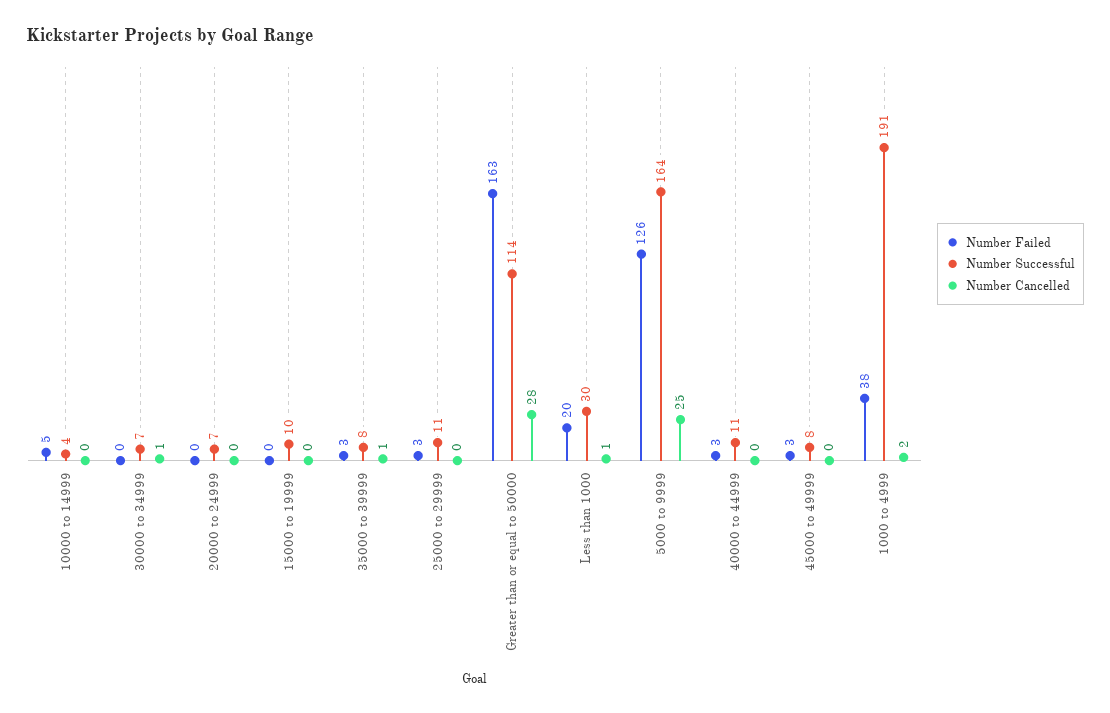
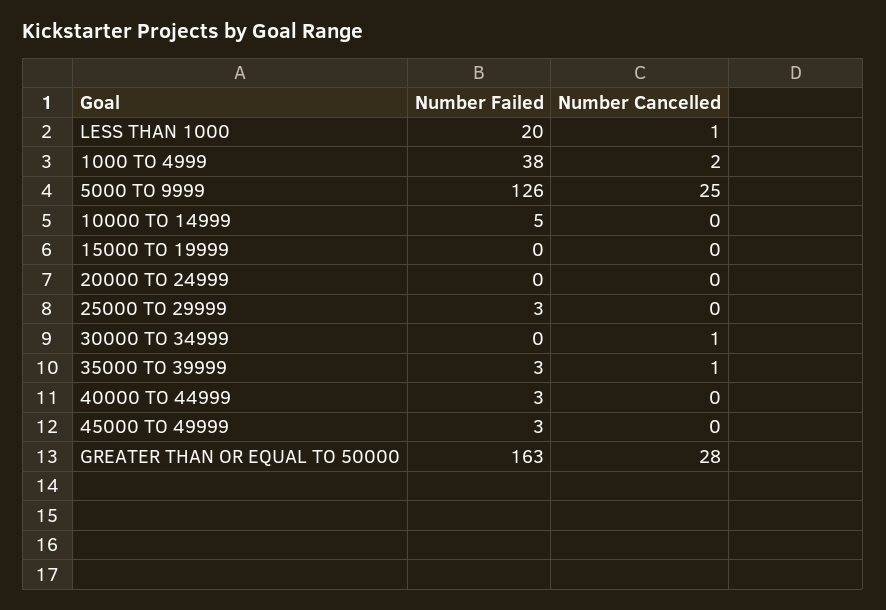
Number Successful, 10000 to 14999: 4 -> none
Number Successful, 30000 to 34999: 7 -> none
Number Successful, 20000 to 24999: 7 -> none
Number Successful, 15000 to 19999: 10 -> none
Number Successful, 35000 to 39999: 8 -> none
Number Successful, 25000 to 29999: 11 -> none
Number Successful, Greater than or equal to 50000: 114 -> none
Number Successful, Less than 1000: 30 -> none
Number Successful, 5000 to 9999: 164 -> none
Number Successful, 40000 to 44999: 11 -> none
Number Successful, 45000 to 49999: 8 -> none
Number Successful, 1000 to 4999: 191 -> none

